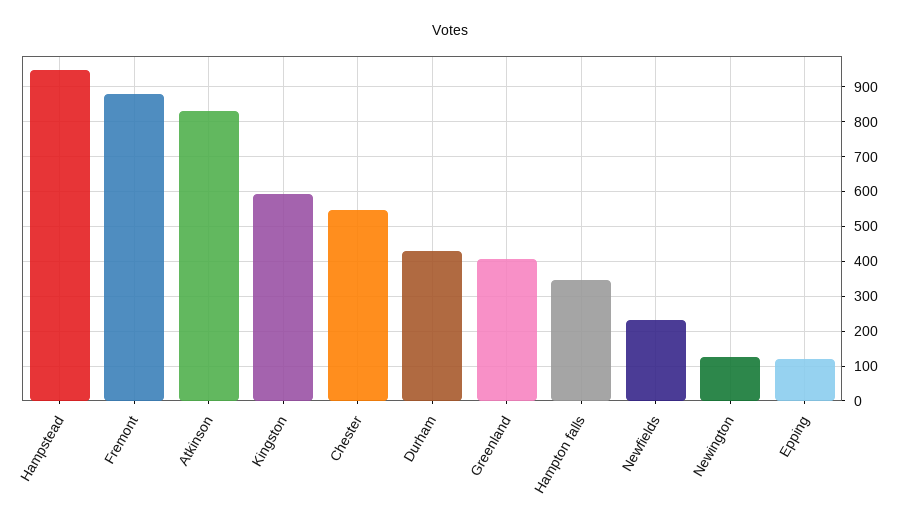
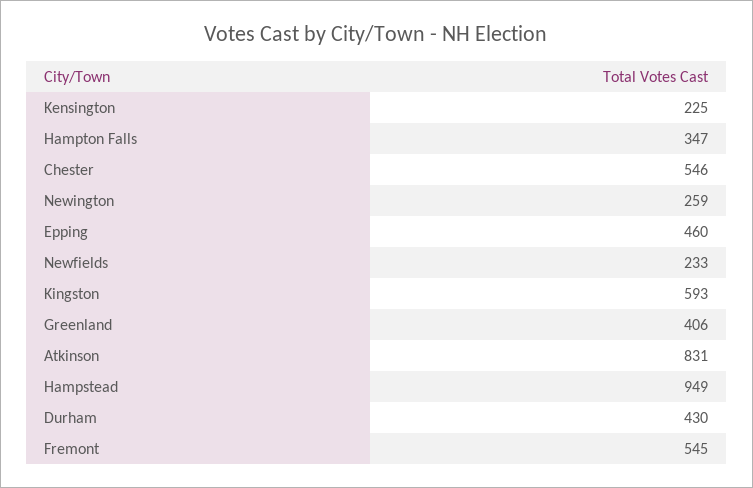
Fremont: 880 -> 545
Newington: 120 -> 259
Epping: 120 -> 460
Kensington: none -> 225

